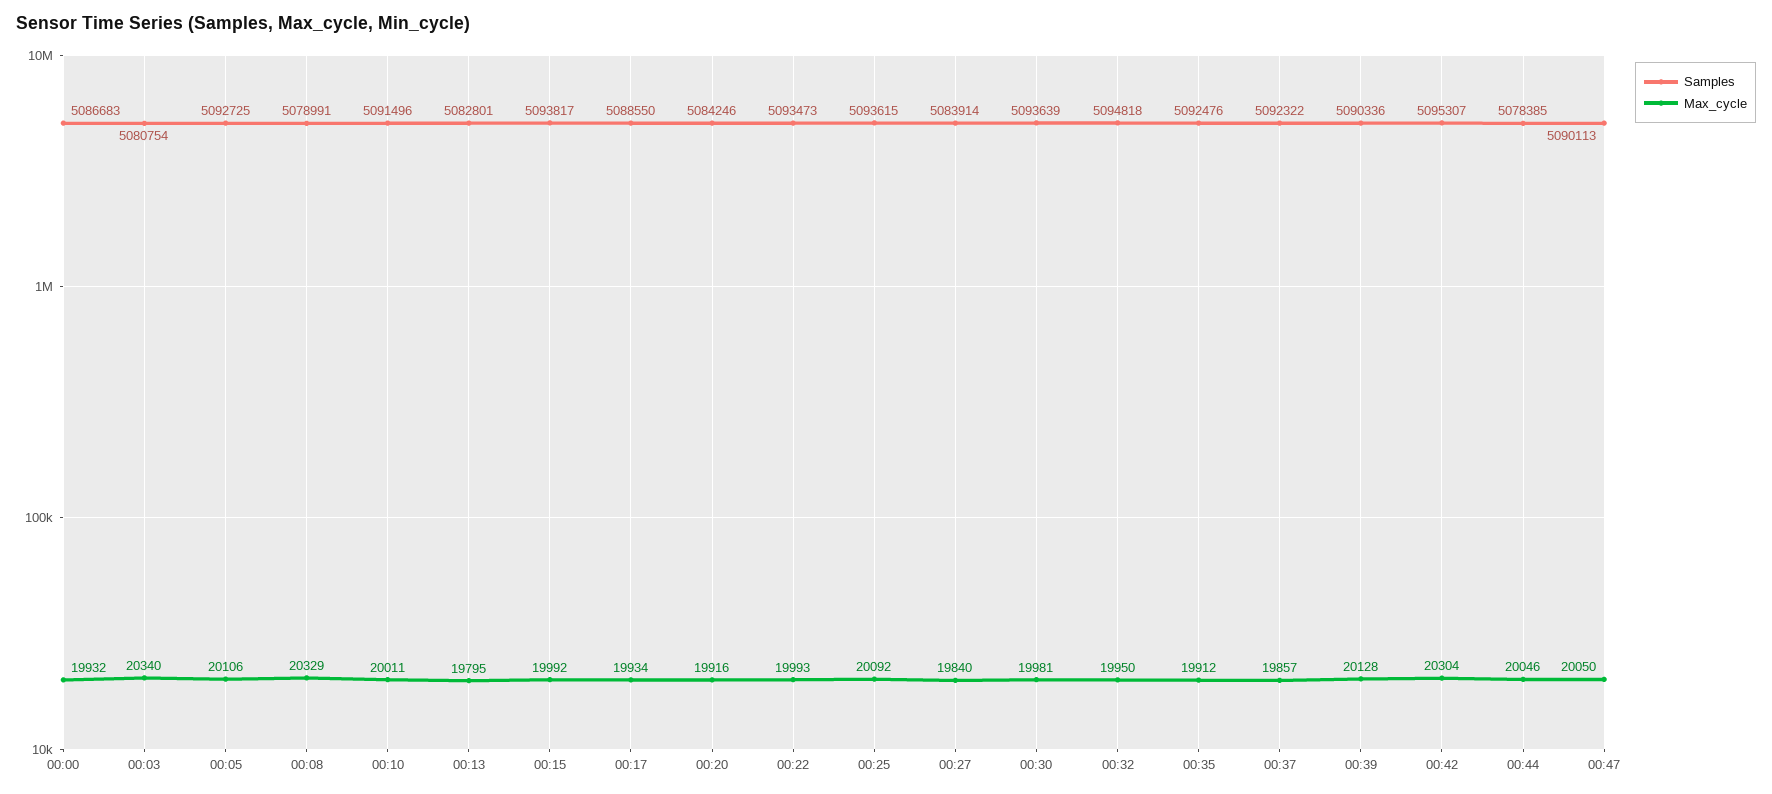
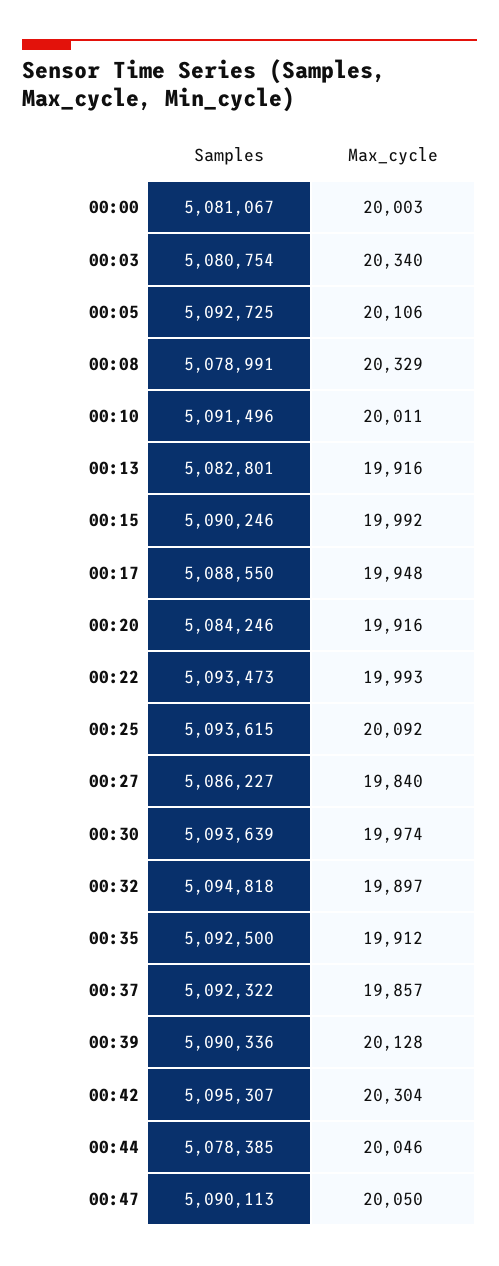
Samples, 00:00: 5086683 -> 5081067
Max_cycle, 00:00: 19932 -> 20003
Max_cycle, 00:13: 19795 -> 19916
Samples, 00:15: 5093817 -> 5090246
Max_cycle, 00:17: 19934 -> 19948
Samples, 00:27: 5083914 -> 5086227
Max_cycle, 00:30: 19981 -> 19974
Max_cycle, 00:32: 19950 -> 19897
Samples, 00:35: 5092476 -> 5092500

